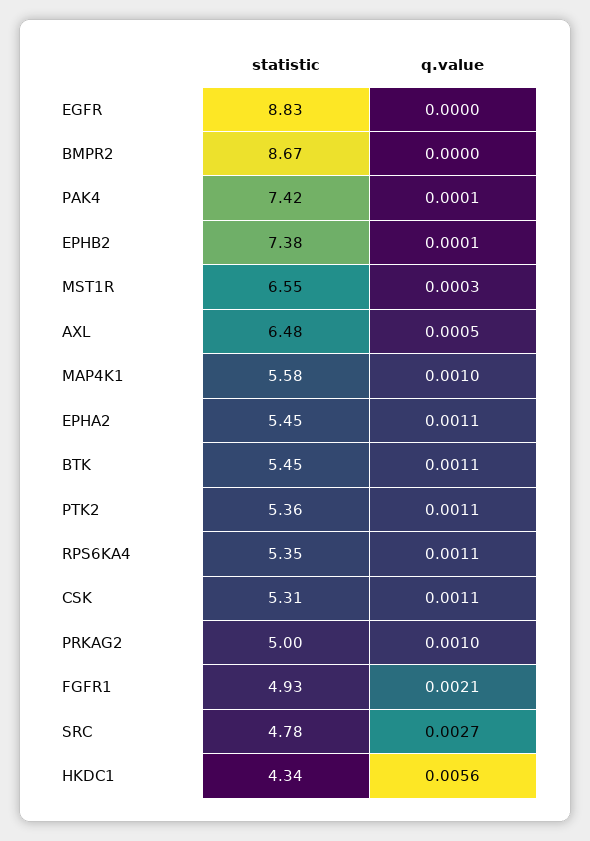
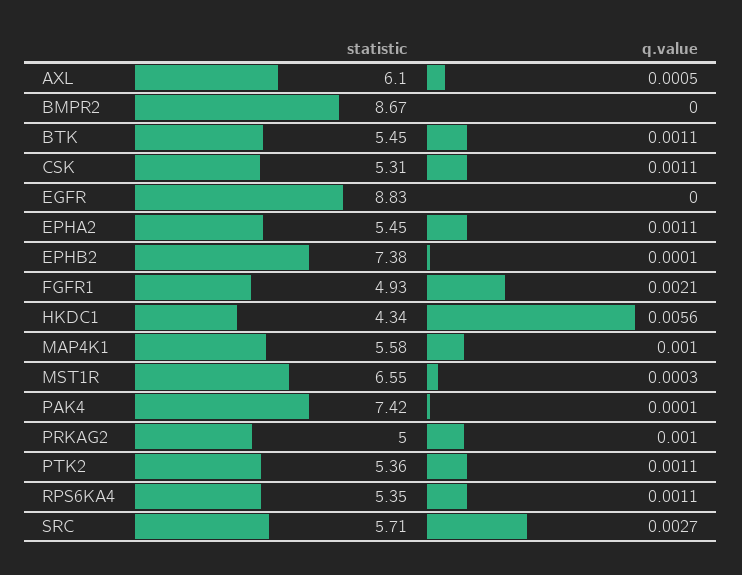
statistic, AXL: 6.48 -> 6.1
statistic, SRC: 4.78 -> 5.71

